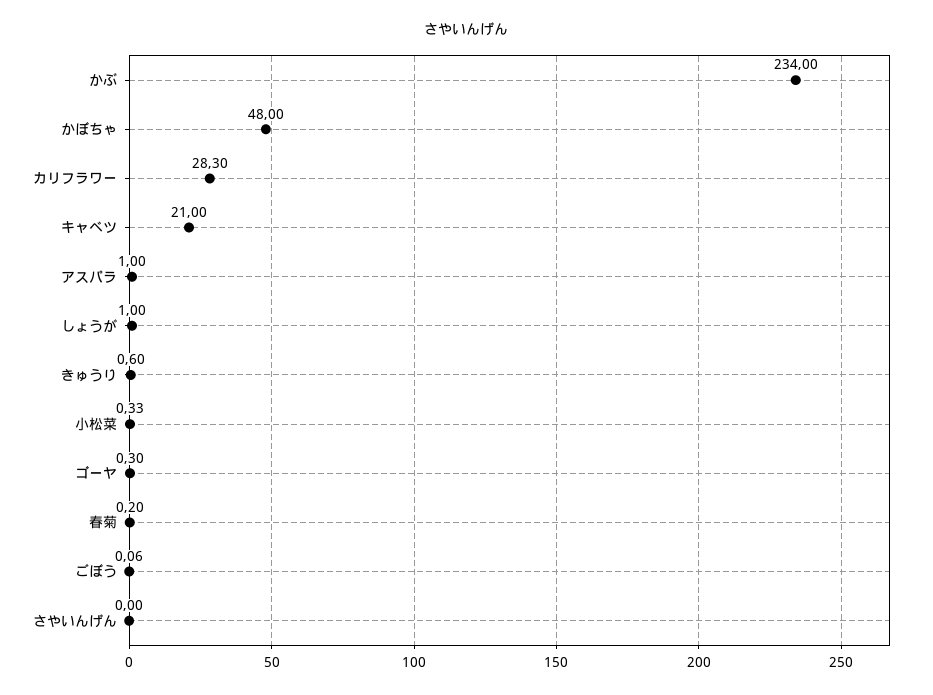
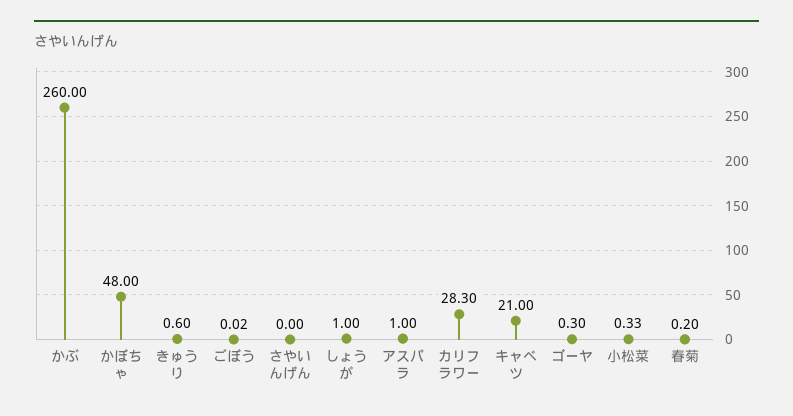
かぶ: 234 -> 260
ごぼう: 0.06 -> 0.02

